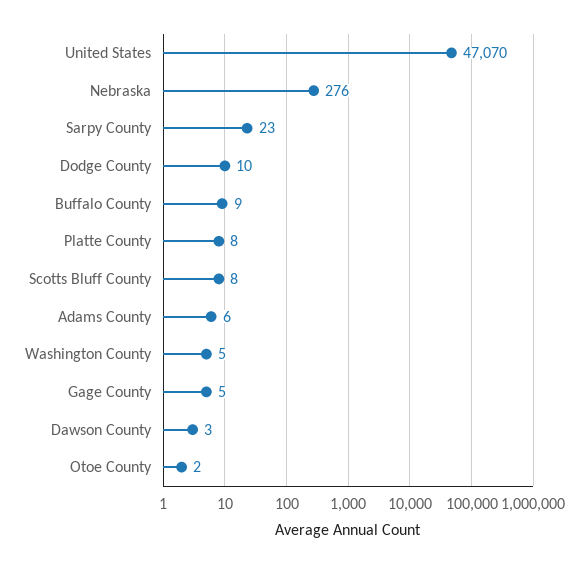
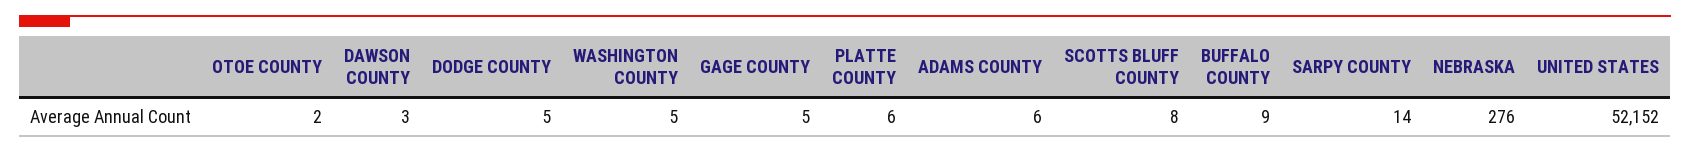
United States: 47070 -> 52152
Sarpy County: 23 -> 14
Dodge County: 10 -> 5
Platte County: 8 -> 6

